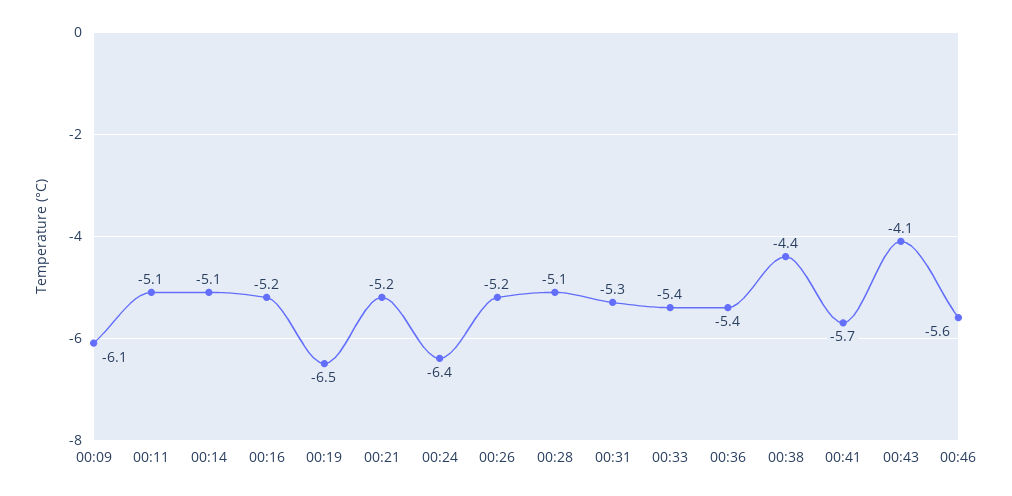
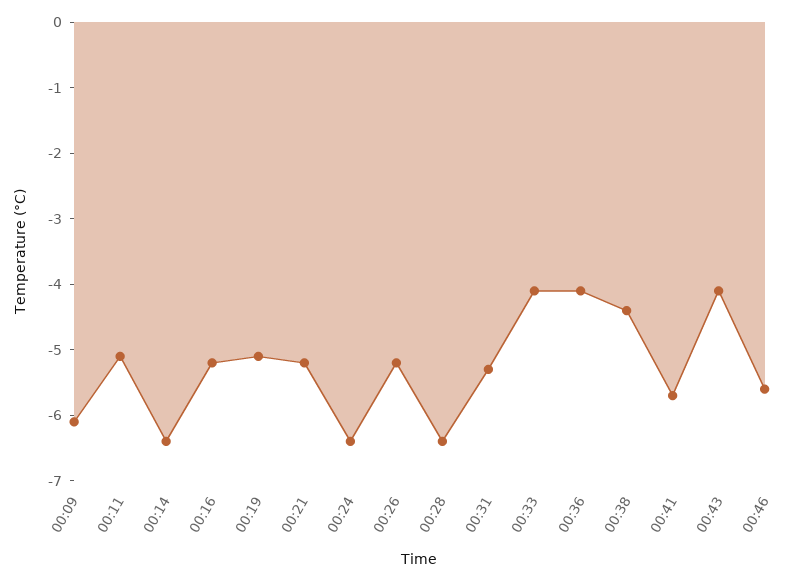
00:14: -5.1 -> -6.5
00:19: -6.5 -> -5
00:28: -5.1 -> -6.5
00:33: -5.4 -> -4
00:36: -5.4 -> -4

